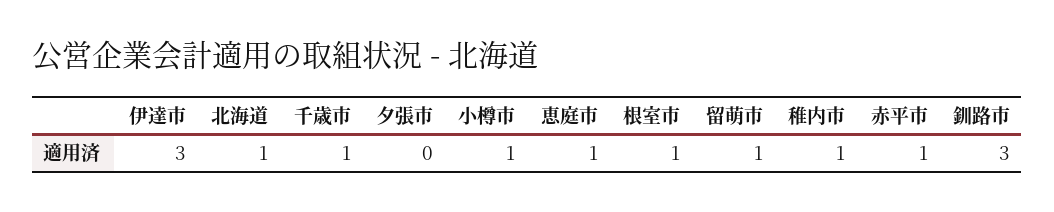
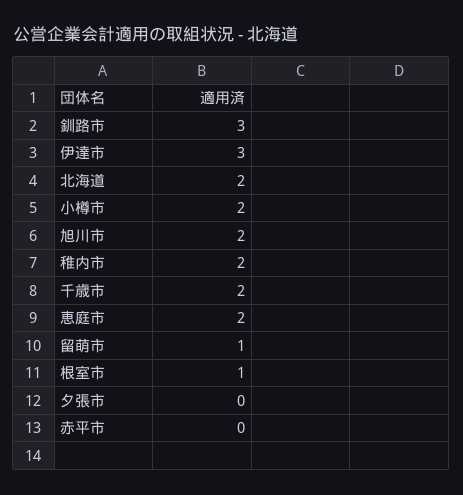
北海道: 1 -> 2
千歳市: 1 -> 2
小樽市: 1 -> 2
恵庭市: 1 -> 2
稚内市: 1 -> 2
赤平市: 1 -> 0
旭川市: none -> 2

